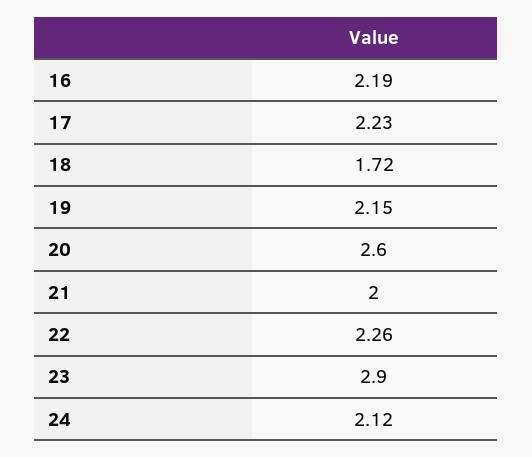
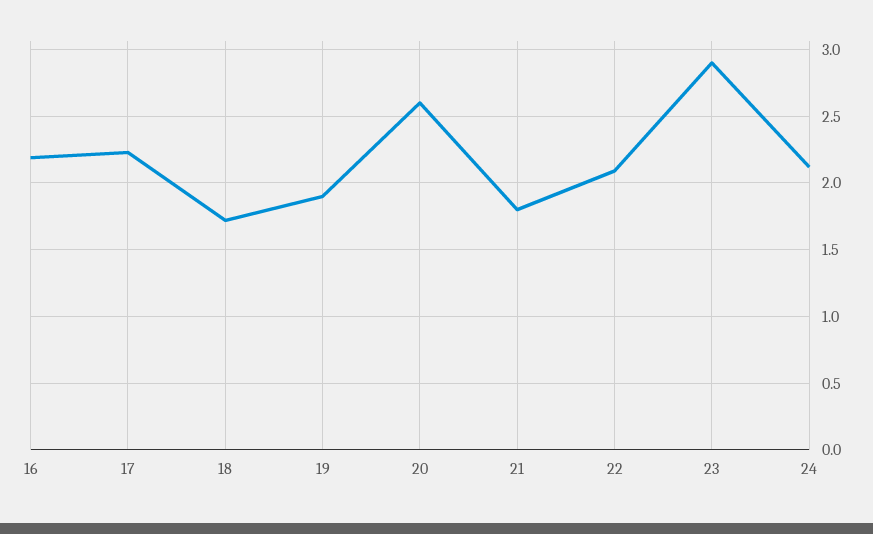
19: 2.15 -> 1.9
21: 2 -> 1.8
22: 2.26 -> 2.1

